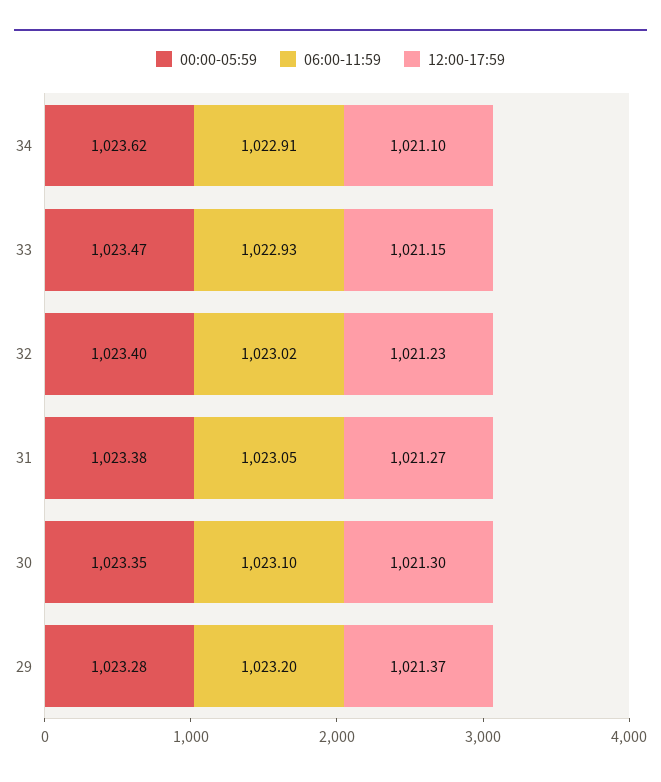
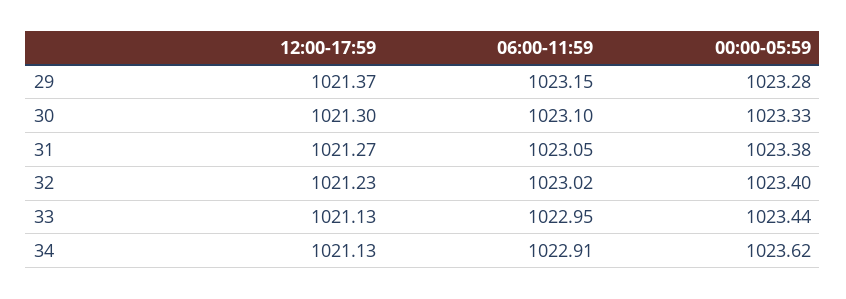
12:00-17:59, 34: 1021.1 -> 1021.13
00:00-05:59, 33: 1023.47 -> 1023.44
06:00-11:59, 33: 1022.93 -> 1022.95
12:00-17:59, 33: 1021.15 -> 1021.13
00:00-05:59, 30: 1023.35 -> 1023.33
06:00-11:59, 29: 1023.2 -> 1023.15

